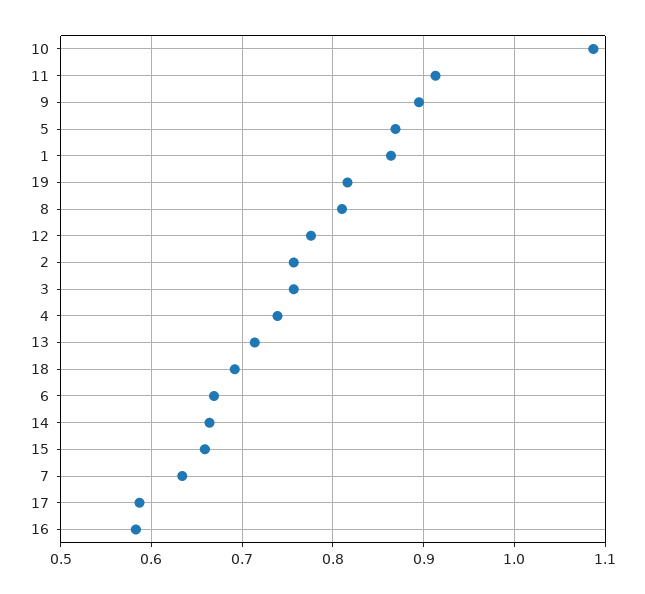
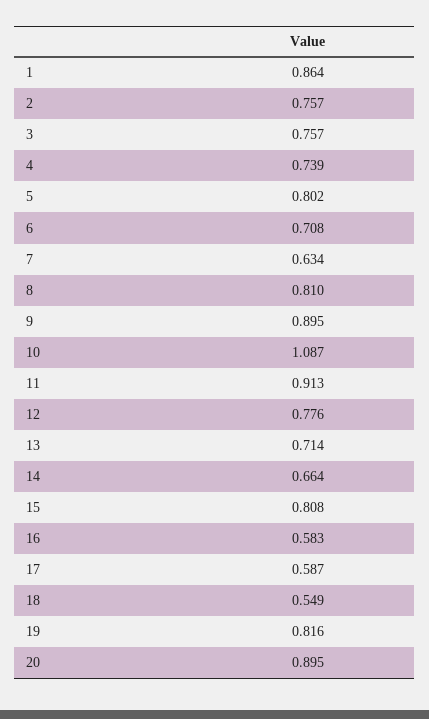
5: 0.87 -> 0.802
18: 0.69 -> 0.549
6: 0.67 -> 0.708
15: 0.66 -> 0.808
20: none -> 0.895

